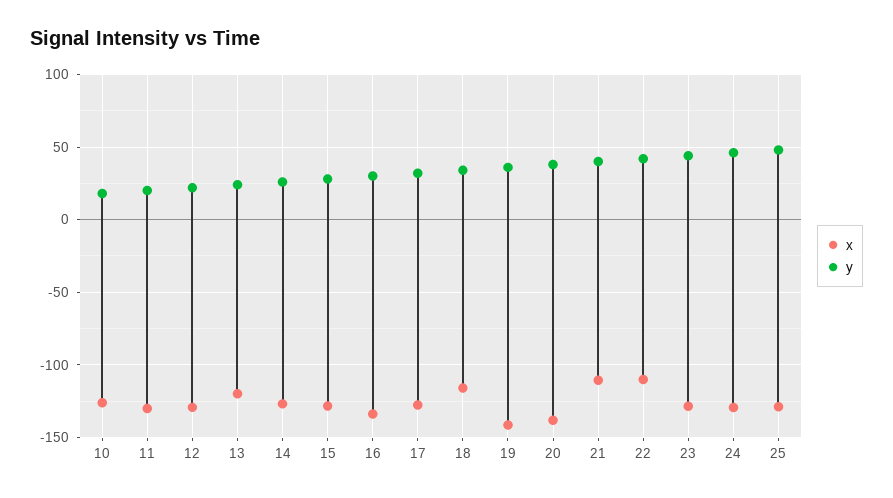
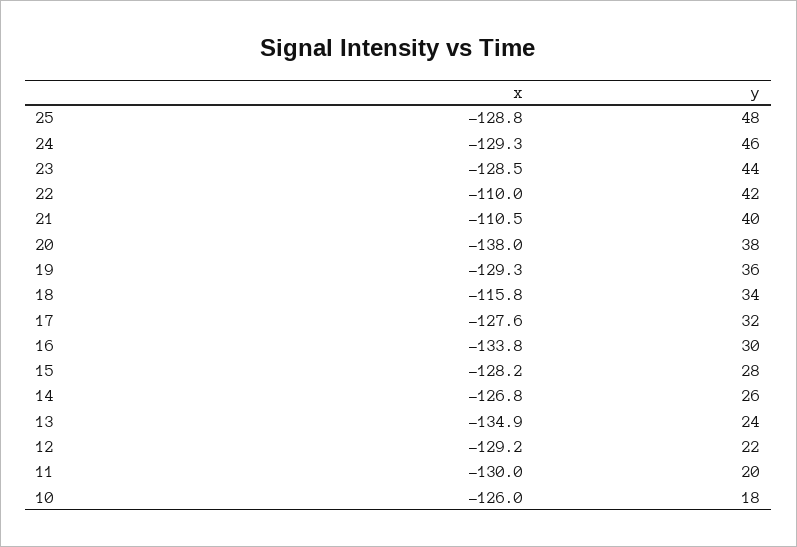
x, 13: -120 -> -134.9
x, 19: -140 -> -129.3

